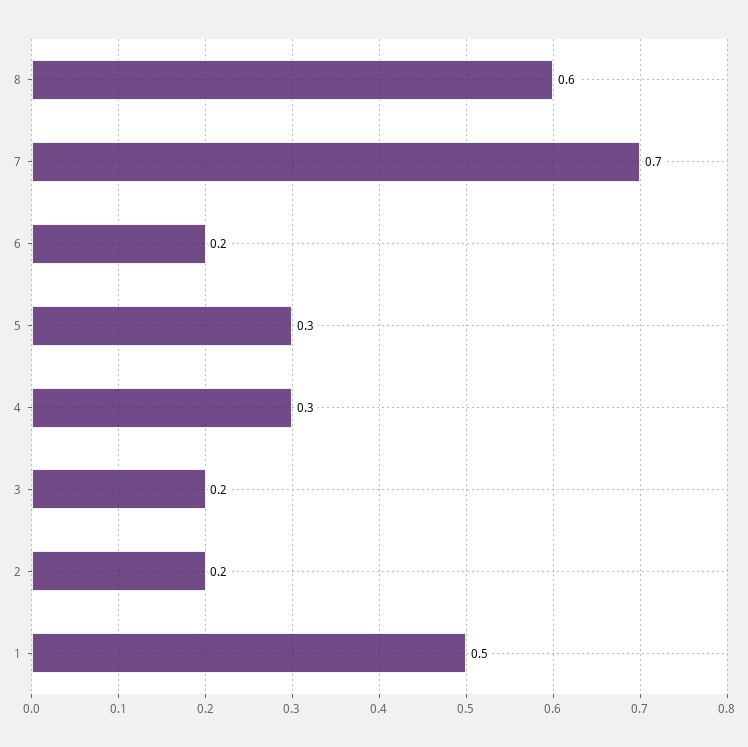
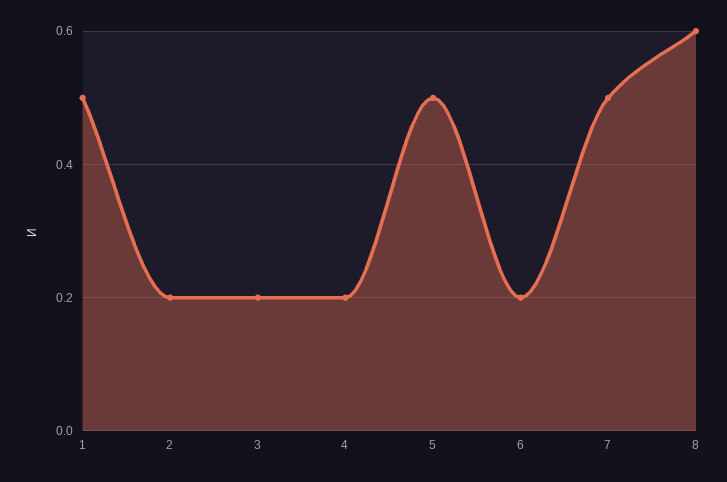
7: 0.7 -> 0.5
5: 0.3 -> 0.5
4: 0.3 -> 0.2

